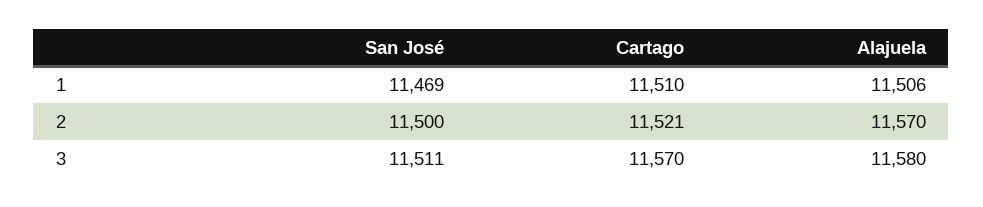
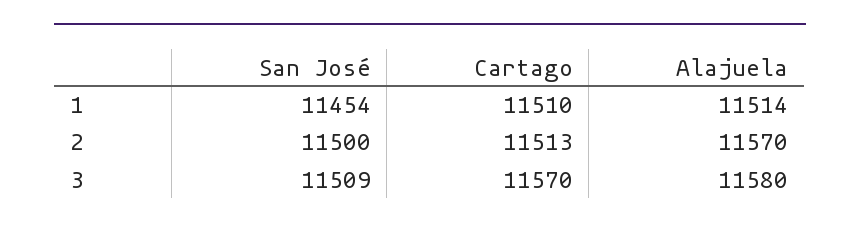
San José, 1: 11469 -> 11454
Alajuela, 1: 11506 -> 11514
Cartago, 2: 11521 -> 11513
San José, 3: 11511 -> 11509

